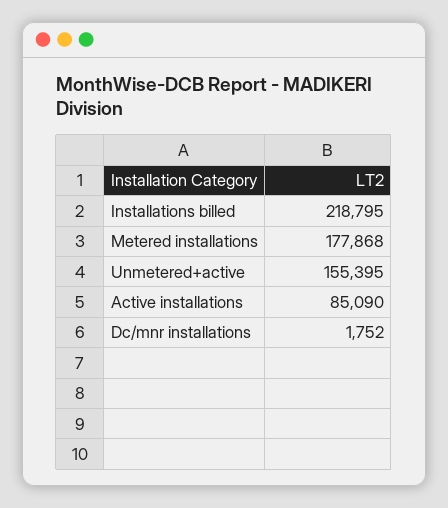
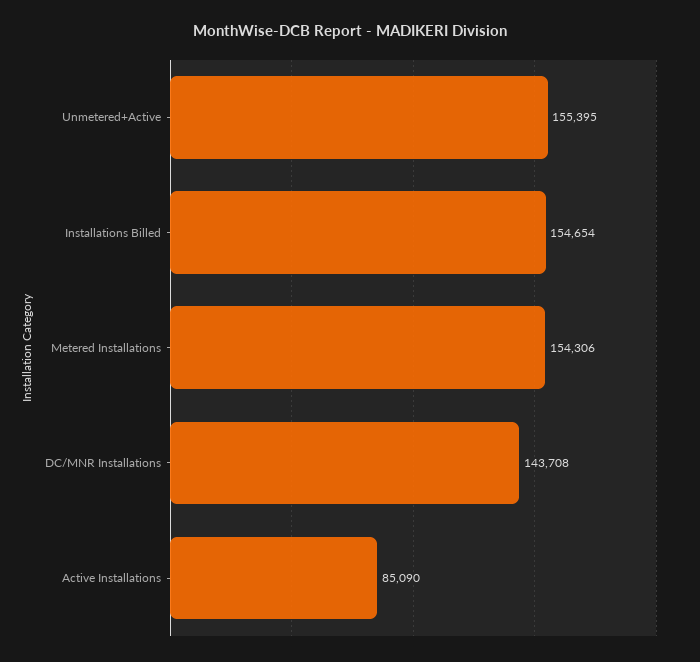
Installations billed: 218795 -> 154654
Metered installations: 177868 -> 154306
Dc/mnr installations: 1752 -> 143708

